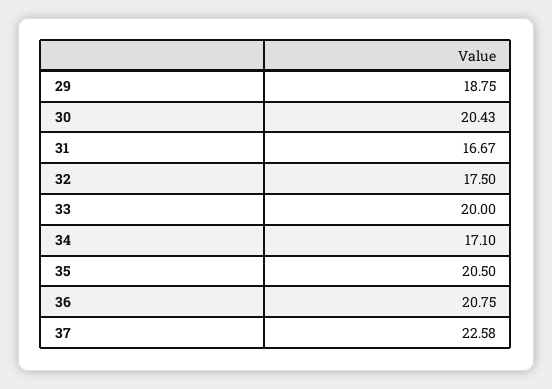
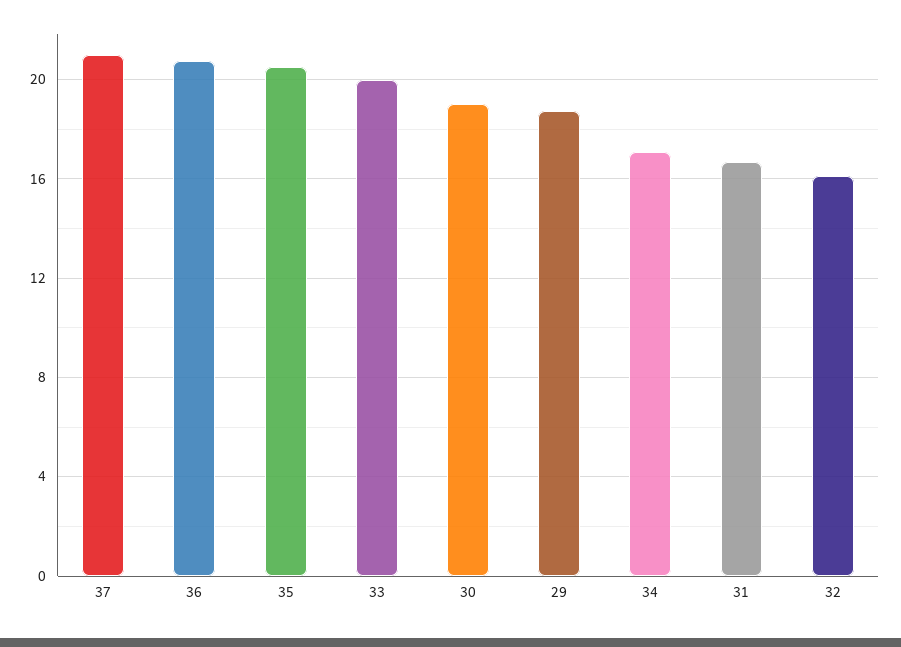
30: 20.43 -> 19
32: 17.5 -> 16
37: 22.58 -> 21

